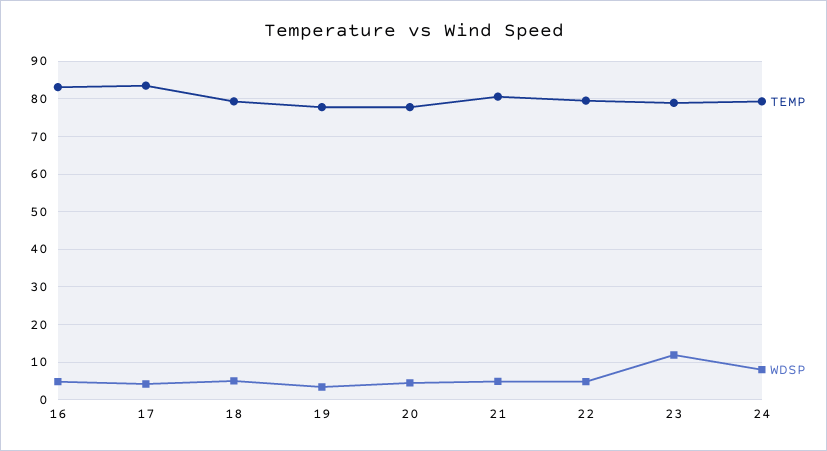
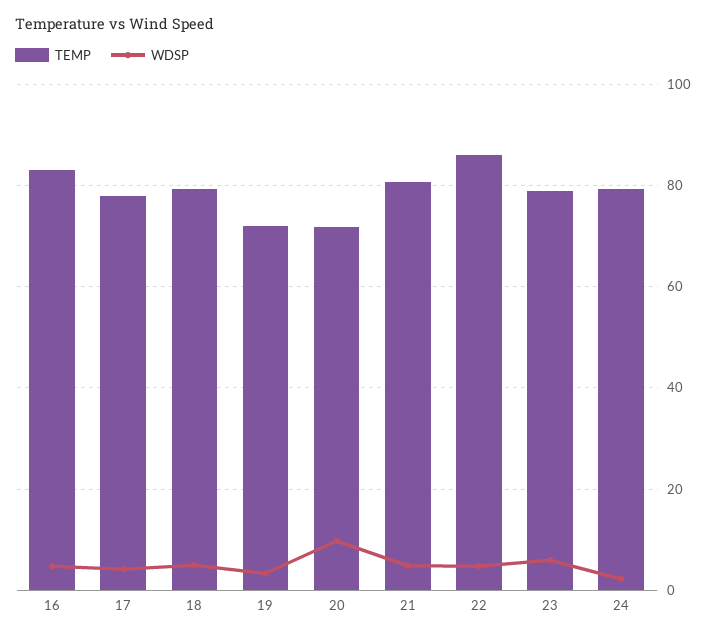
TEMP, 17: 84 -> 78
TEMP, 19: 78 -> 72
TEMP, 20: 78 -> 72
WDSP, 20: 4 -> 10
TEMP, 22: 80 -> 86
WDSP, 23: 12 -> 6
WDSP, 24: 8 -> 2

